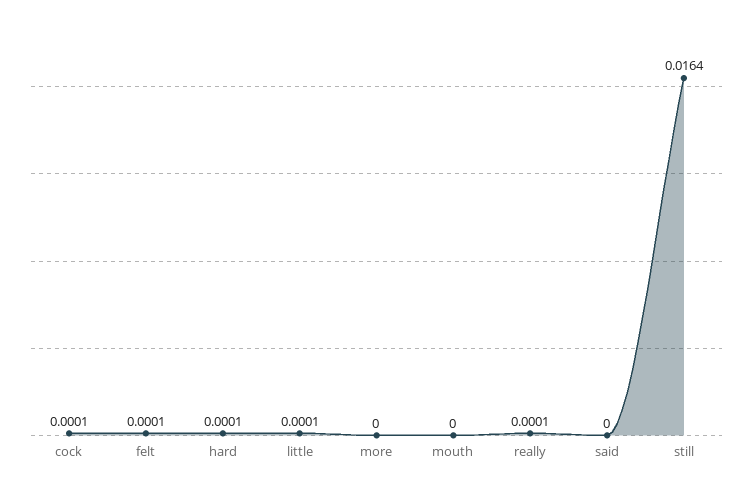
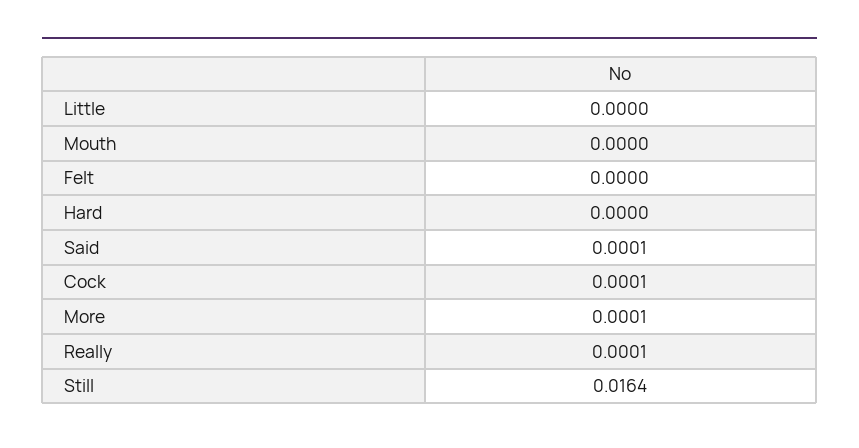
felt: 0.0001 -> 0
hard: 0.0001 -> 0
little: 0.0001 -> 0
more: 0 -> 0.0001
said: 0 -> 0.0001

